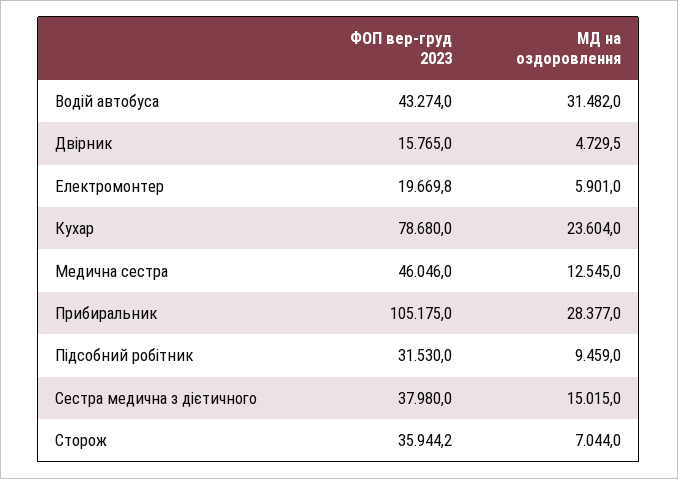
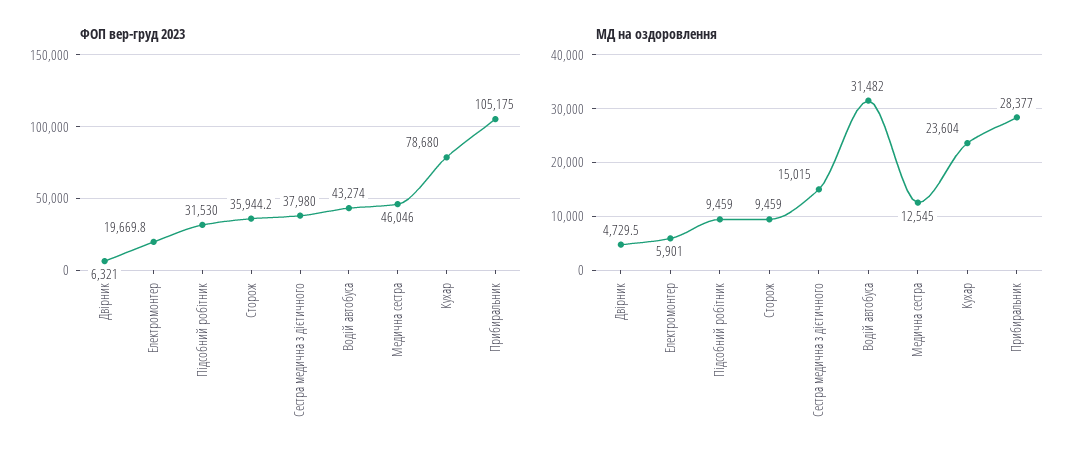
ФОП вер-груд 2023, Двірник: 15765 -> 6321
МД на оздоровлення, Сторож: 7044 -> 9459

